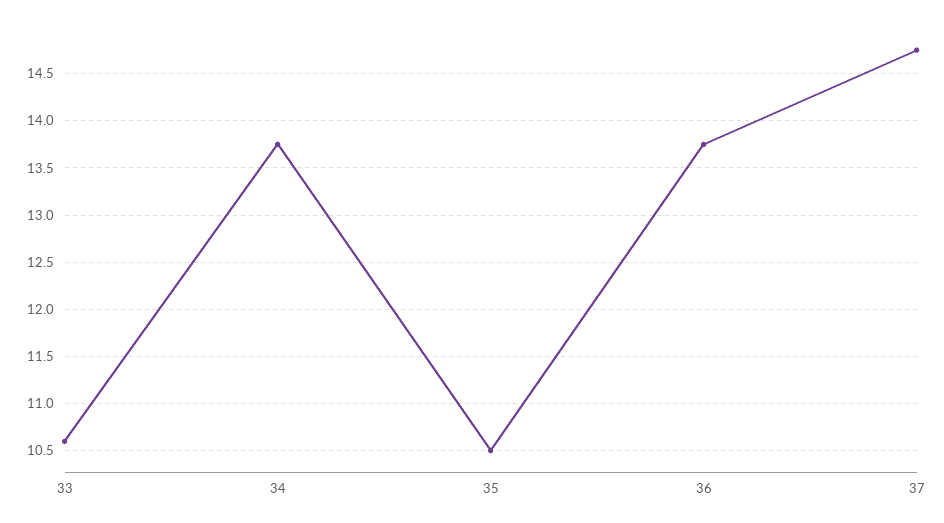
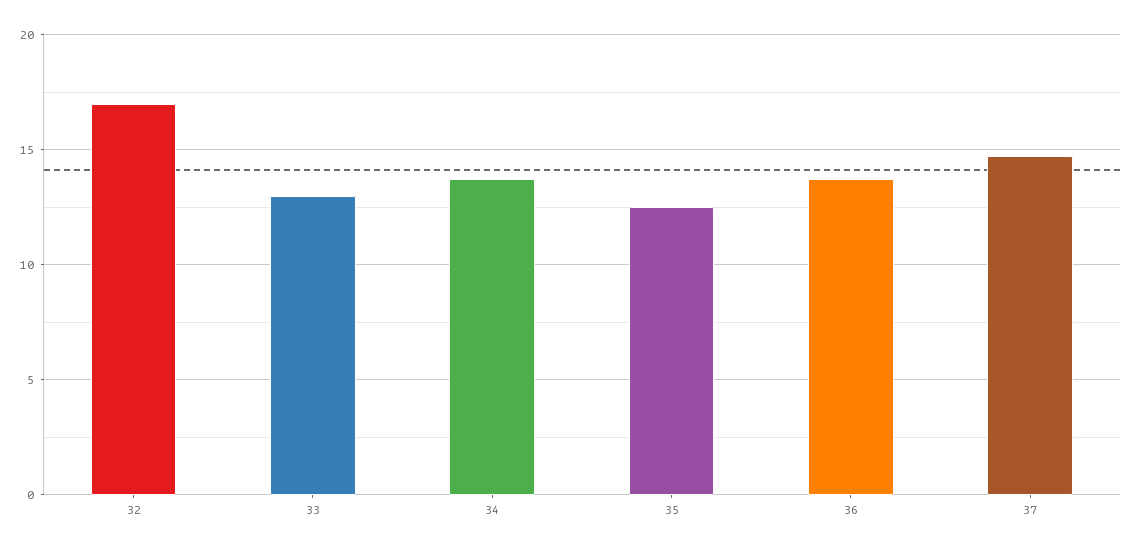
33: 10.6 -> 13
35: 10.5 -> 12.5
32: none -> 17

